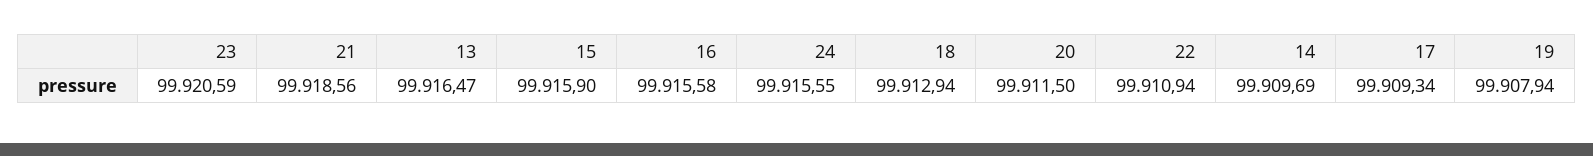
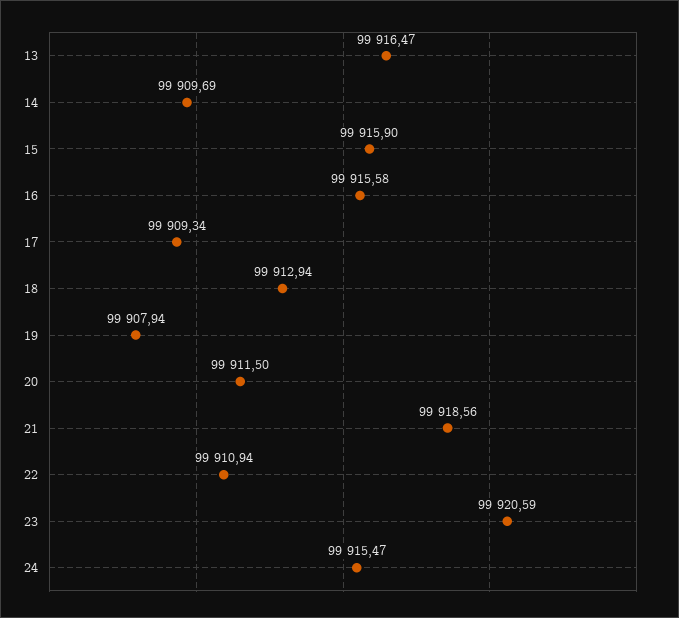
24: 99915.55 -> 99915.47

